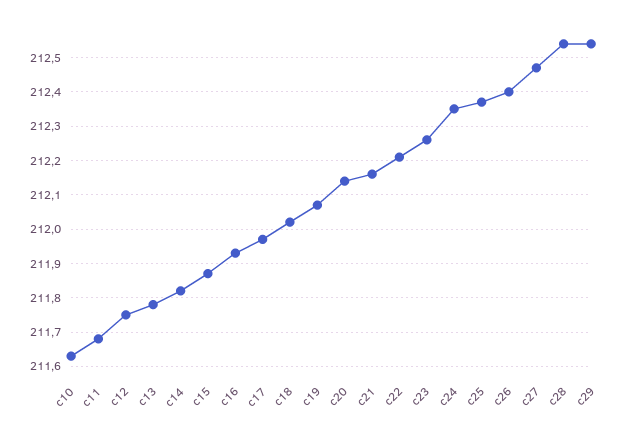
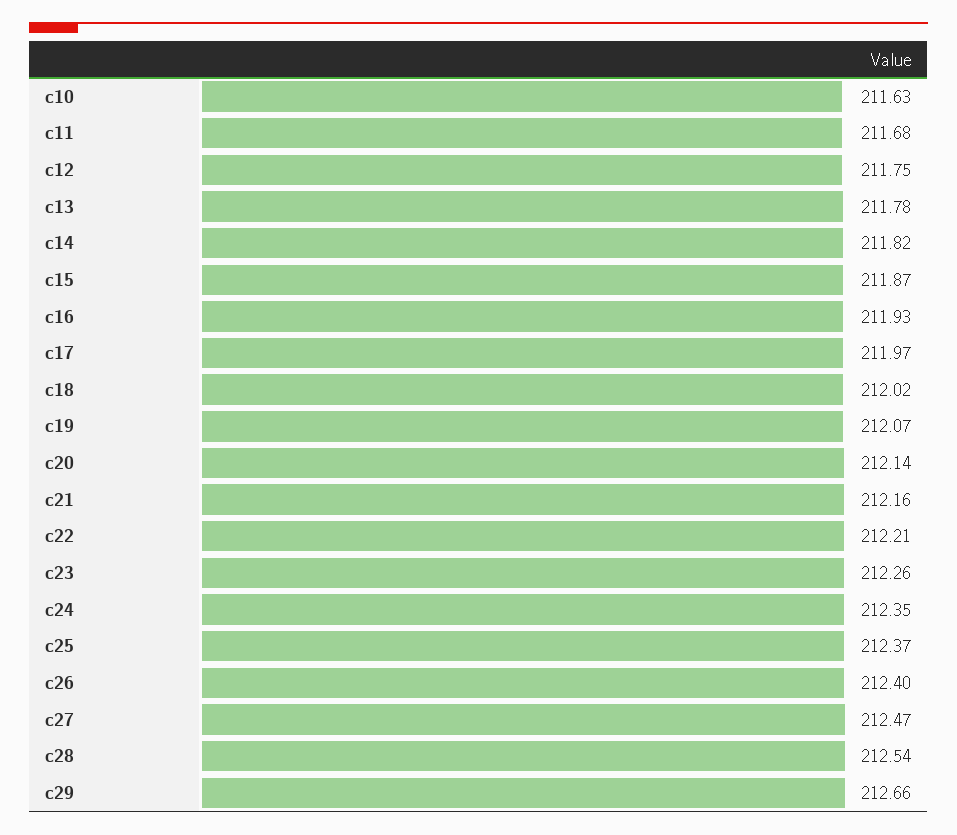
c29: 212.55 -> 212.66

